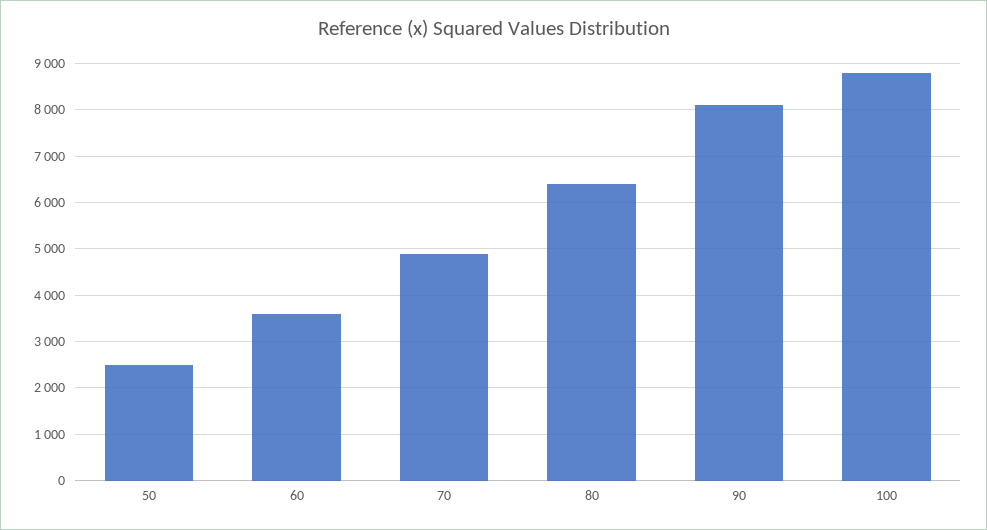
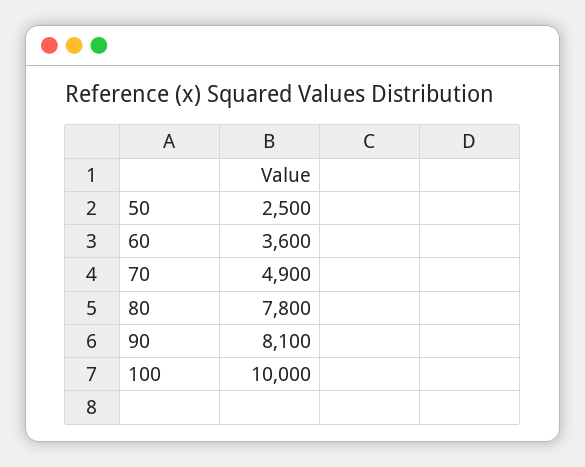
80: 6400 -> 7800
100: 8800 -> 10000

